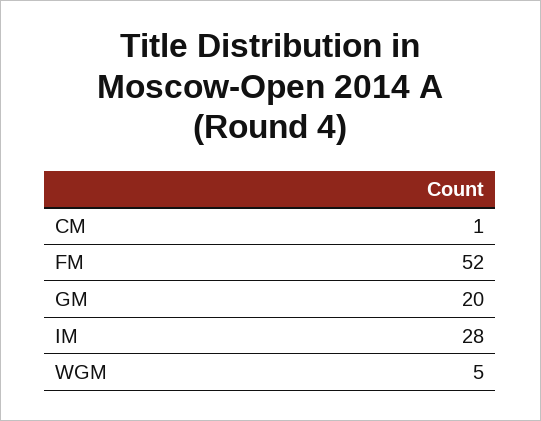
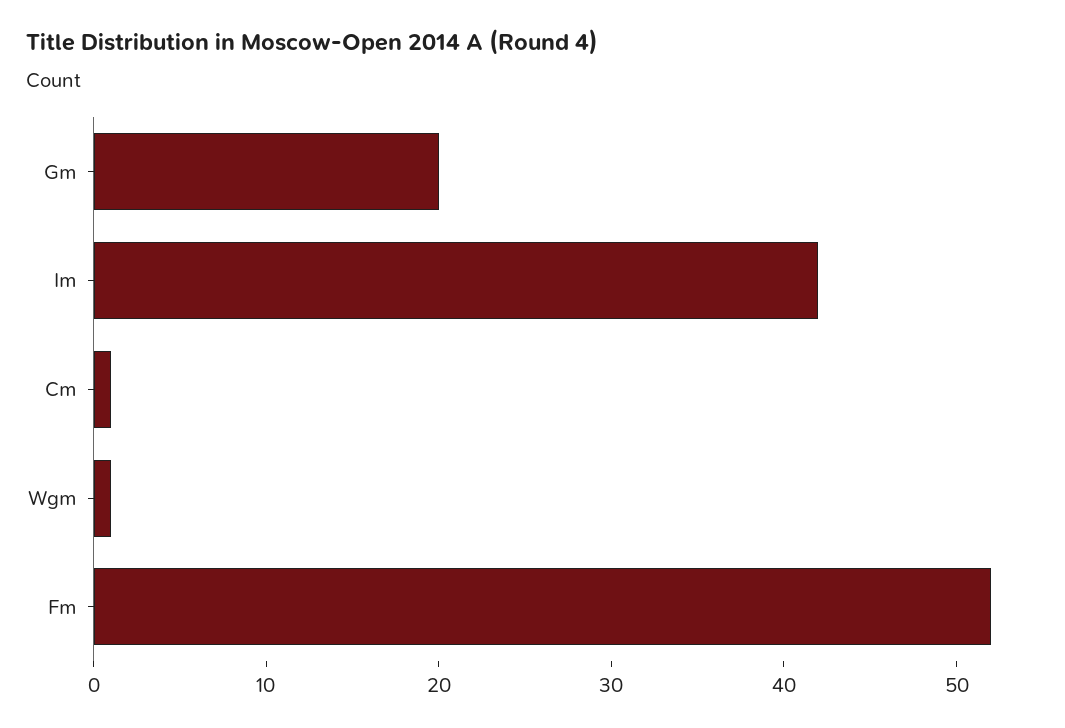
IM: 28 -> 42
WGM: 5 -> 1

